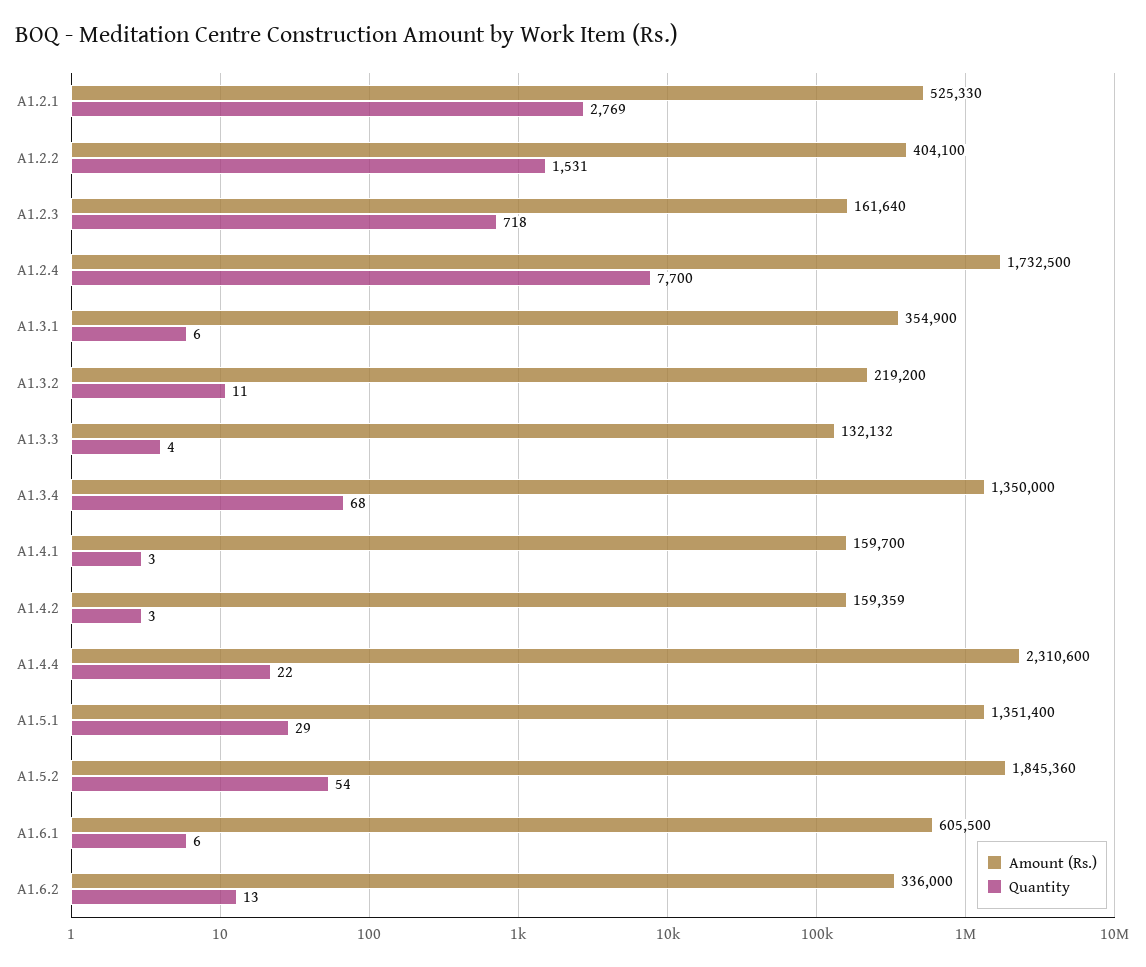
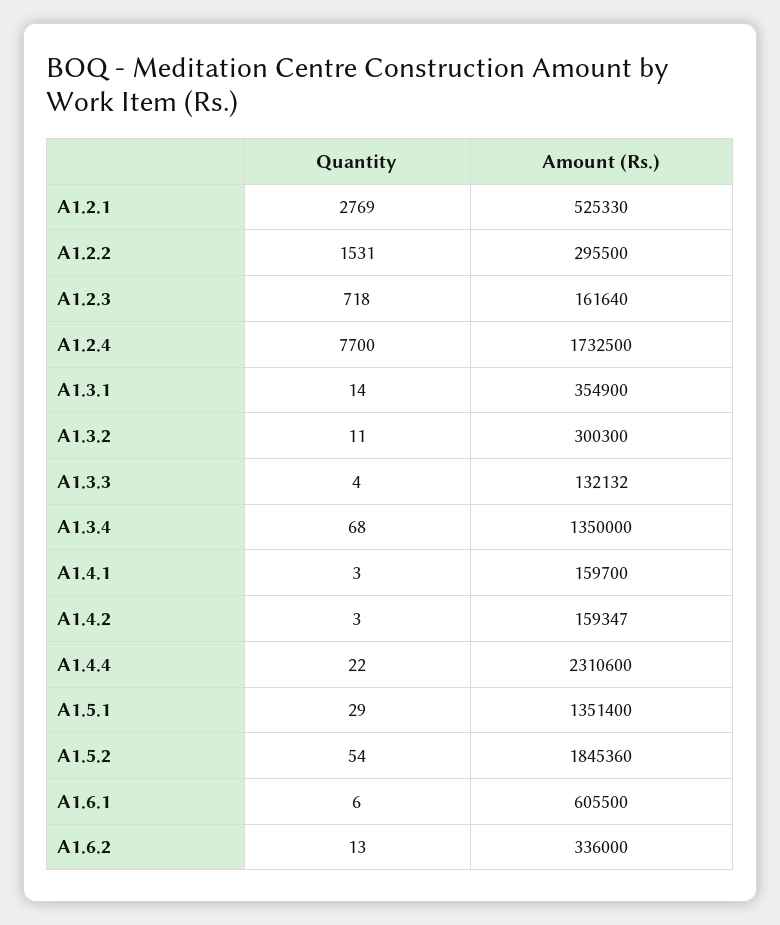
Amount (Rs.), A1.2.2: 404100 -> 295500
Quantity, A1.3.1: 6 -> 14
Amount (Rs.), A1.3.2: 219200 -> 300300
Amount (Rs.), A1.4.2: 159359 -> 159347

